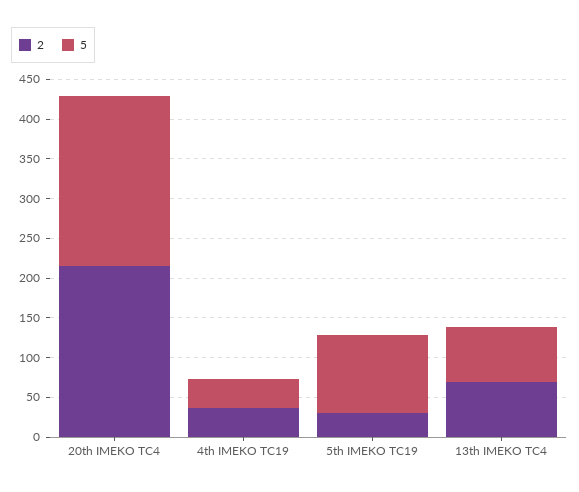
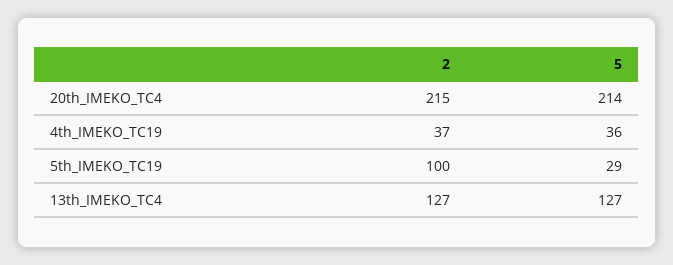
2, 5th IMEKO TC19: 25 -> 100
5, 5th IMEKO TC19: 100 -> 29
2, 13th IMEKO TC4: 75 -> 127
5, 13th IMEKO TC4: 75 -> 127

